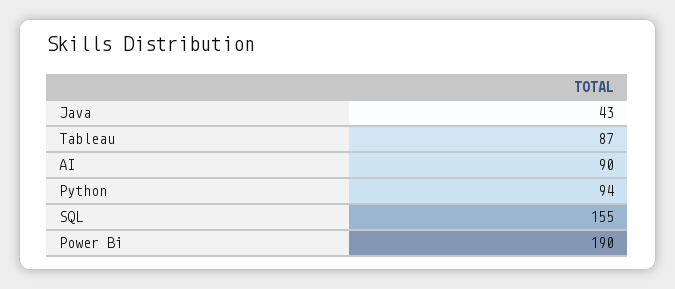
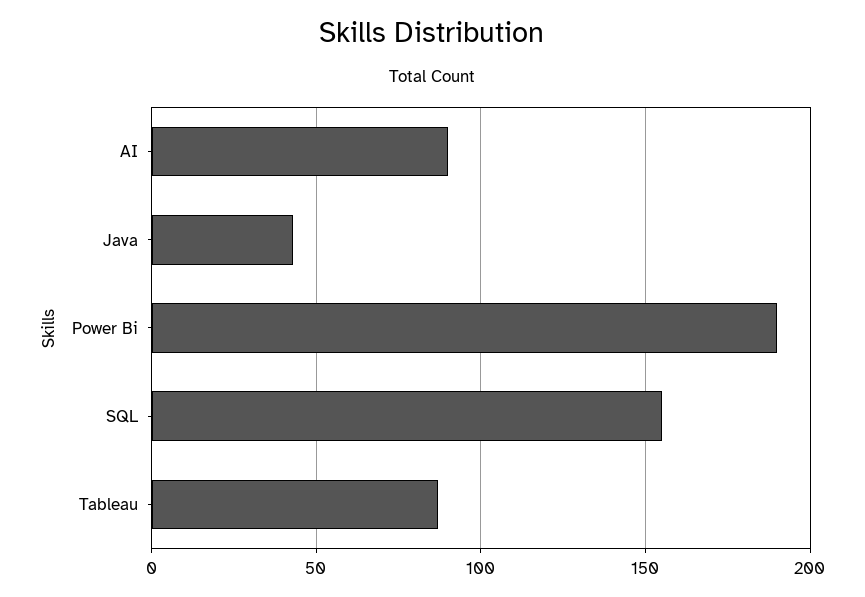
Python: 94 -> none

